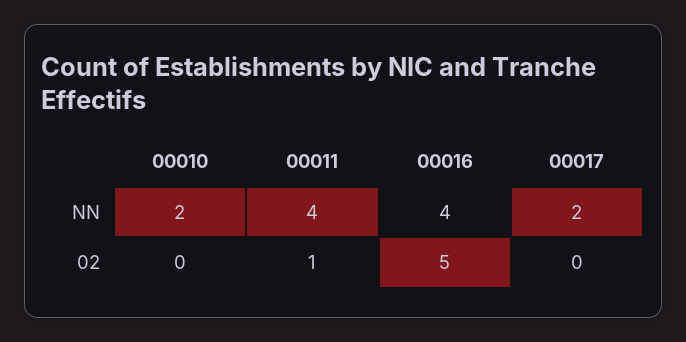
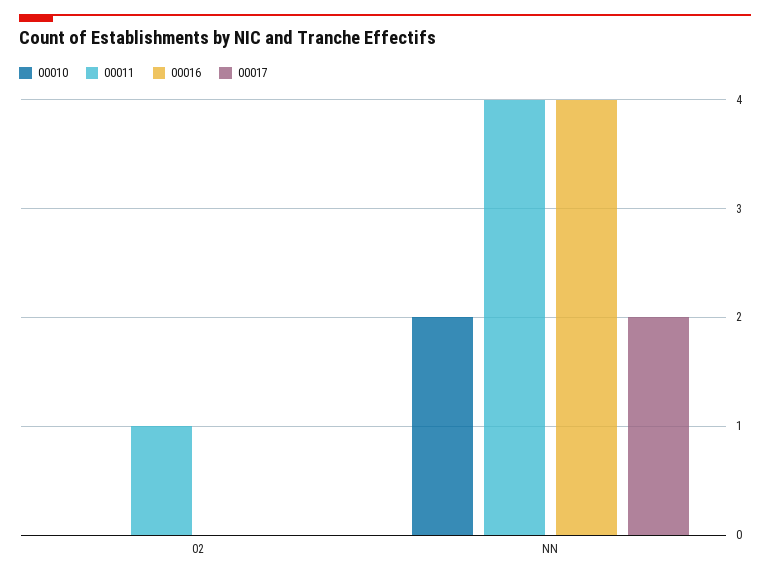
00016, 02: 5 -> 0

